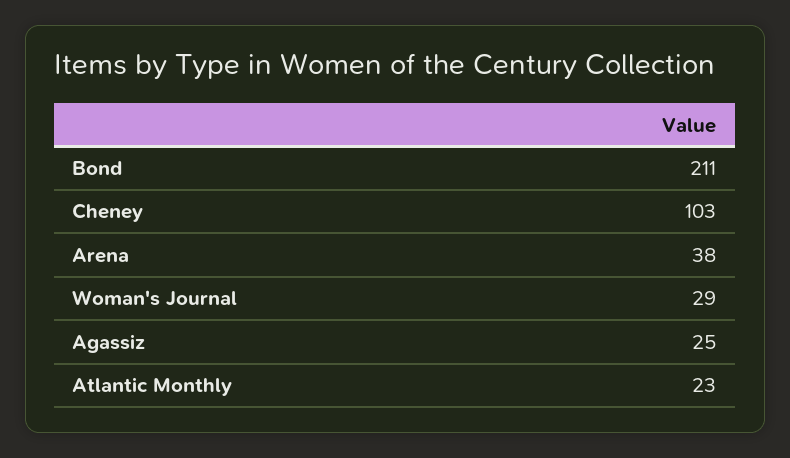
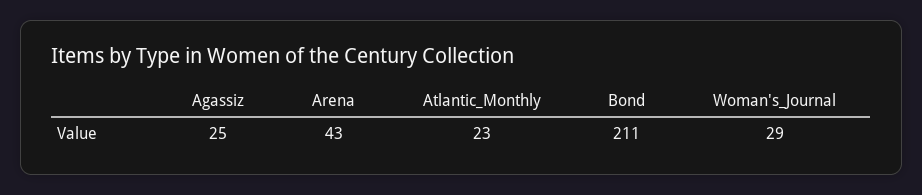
Cheney: 103 -> none
Arena: 38 -> 43

